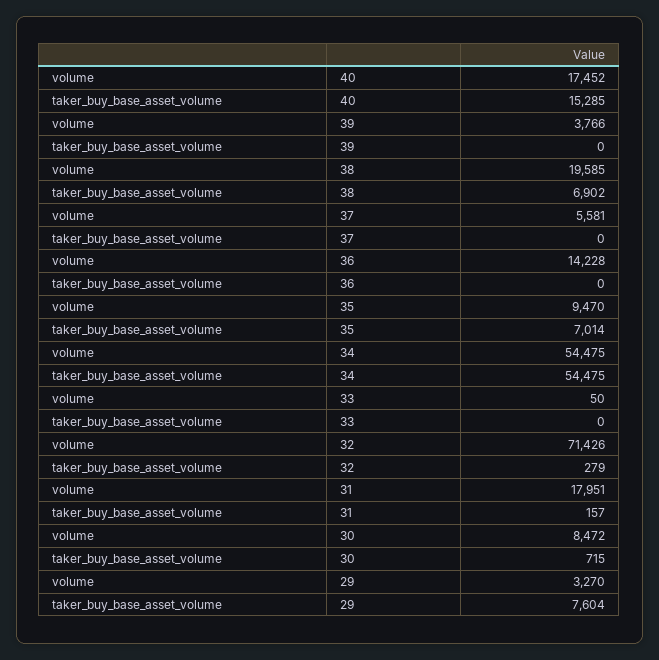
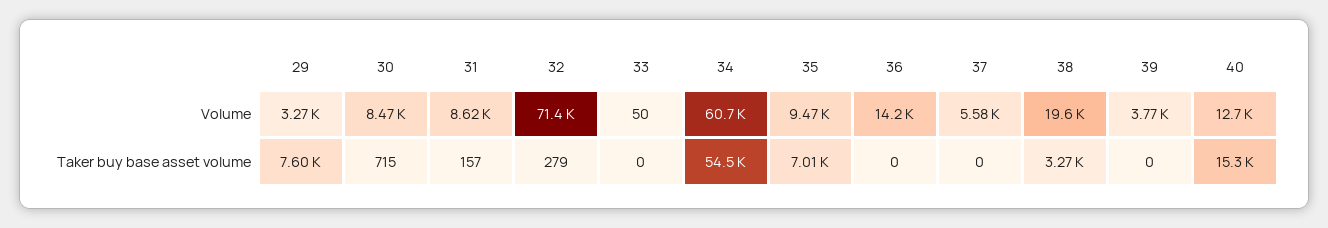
volume, 40: 17452 -> 12700
taker_buy_base_asset_volume, 38: 6902 -> 3270
volume, 34: 54475 -> 60700
volume, 31: 17951 -> 8620

